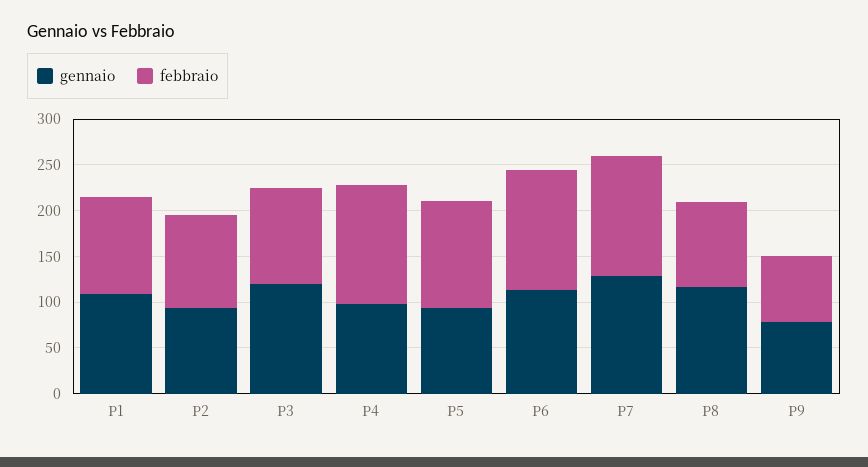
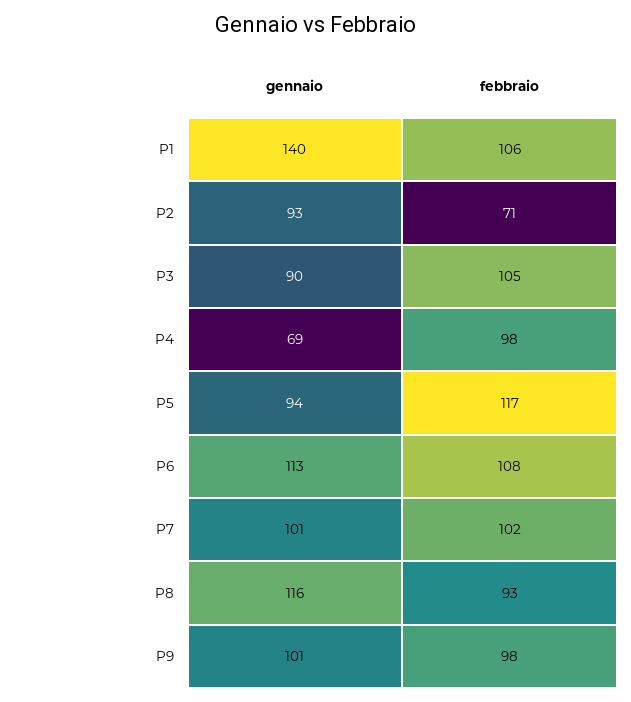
gennaio, P1: 110 -> 140
febbraio, P2: 100 -> 71
gennaio, P3: 120 -> 90
gennaio, P4: 100 -> 69
febbraio, P4: 130 -> 98
febbraio, P6: 130 -> 108
gennaio, P7: 130 -> 101
febbraio, P7: 130 -> 102
gennaio, P9: 80 -> 101
febbraio, P9: 70 -> 98

